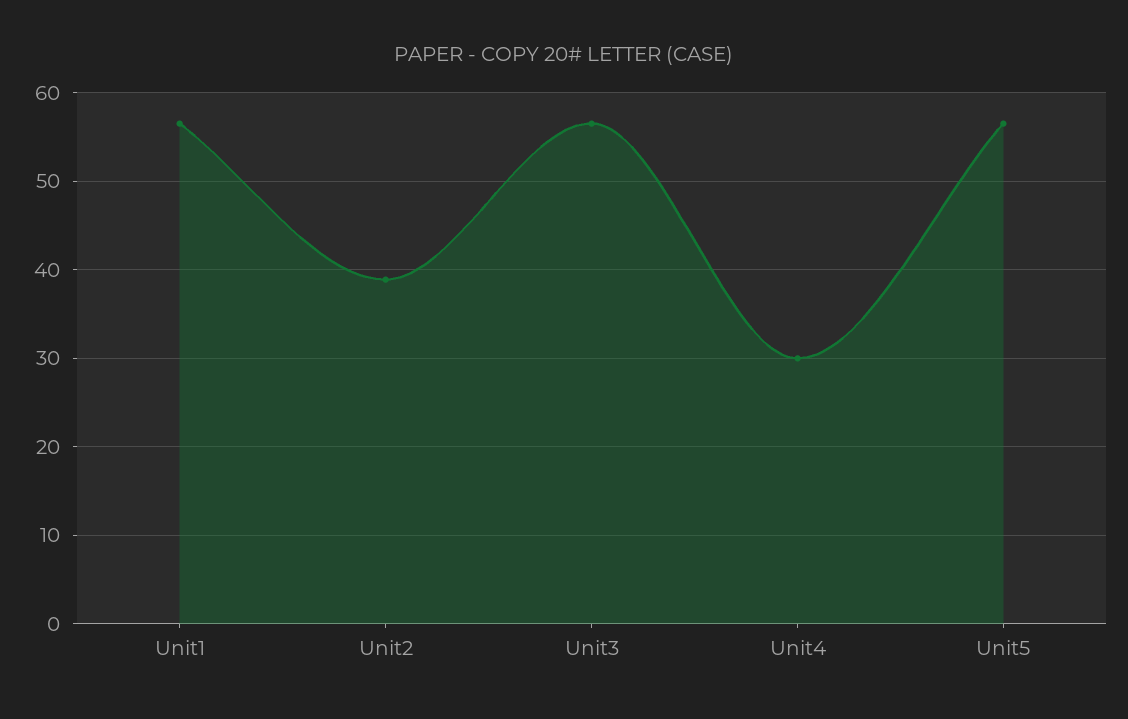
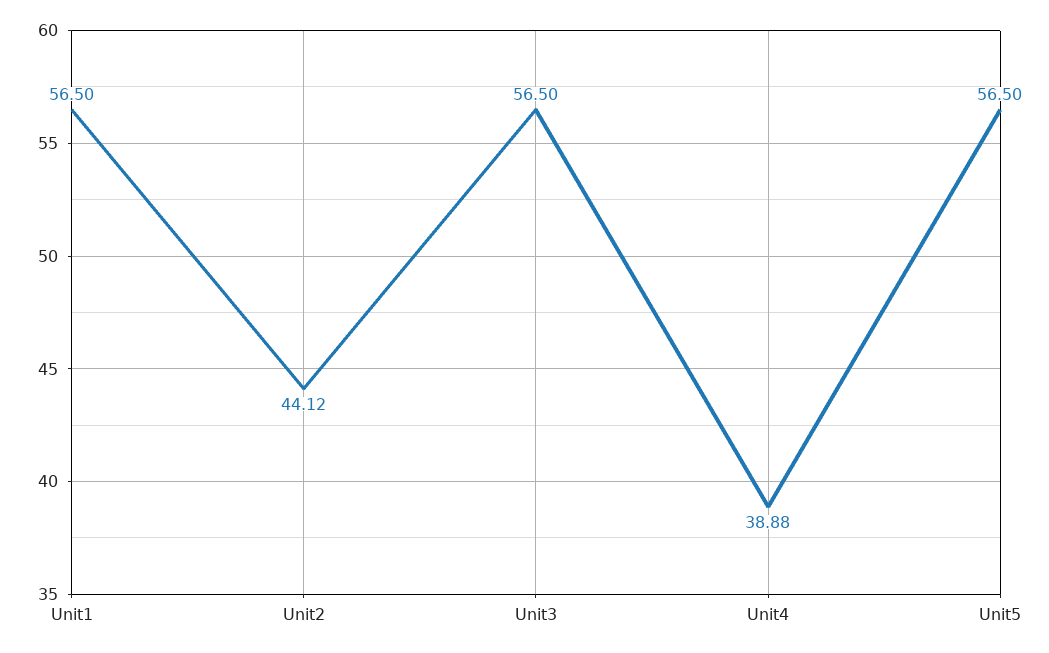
Unit2: 39 -> 44.12
Unit4: 30 -> 38.88

